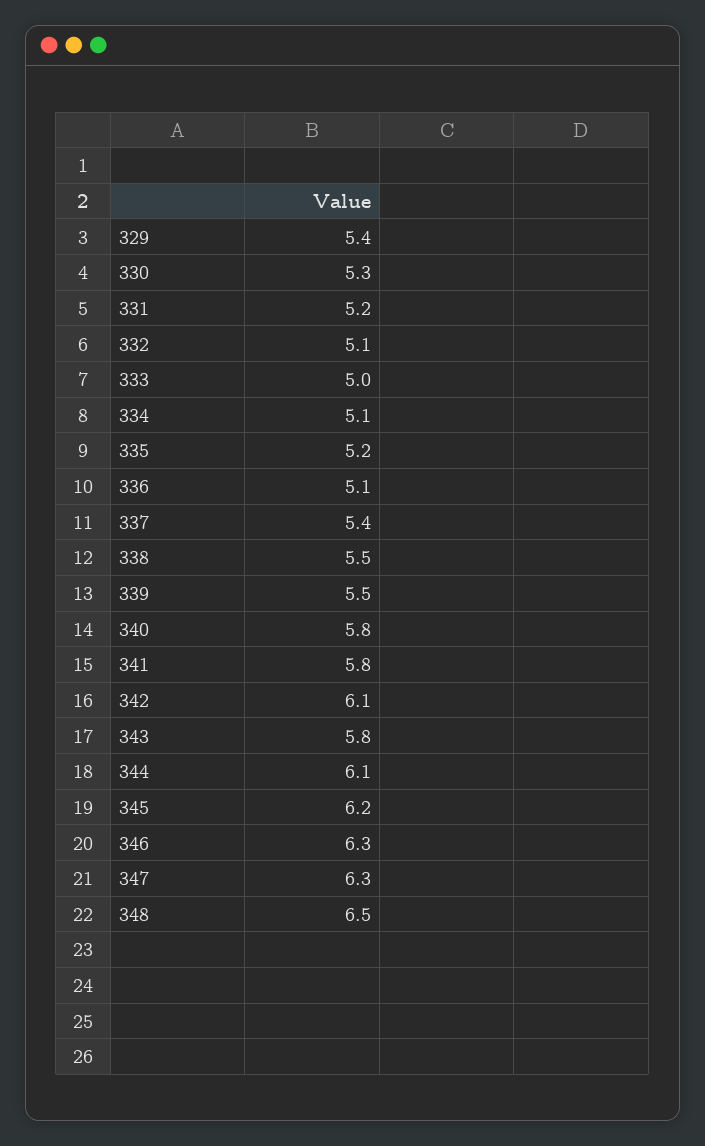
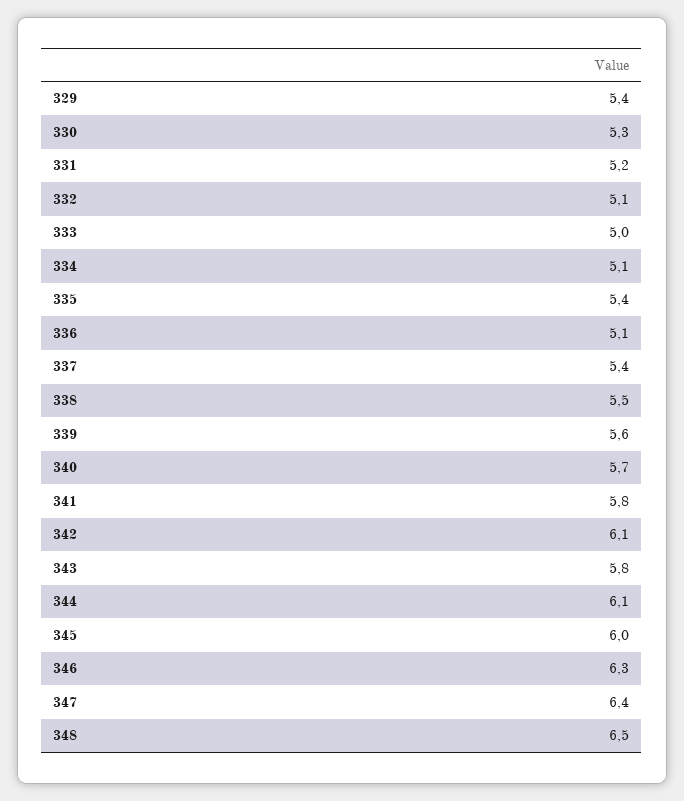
335: 5.2 -> 5.4
339: 5.5 -> 5.6
340: 5.8 -> 5.7
345: 6.2 -> 6
347: 6.3 -> 6.4

